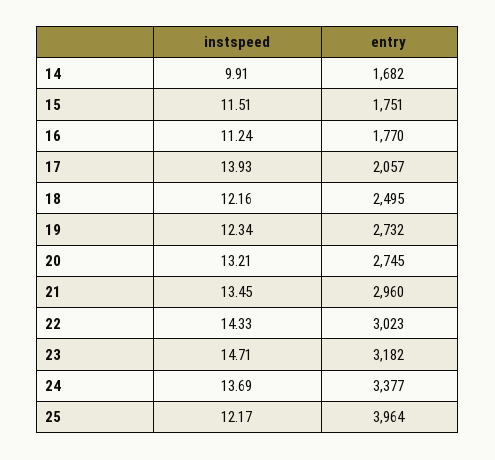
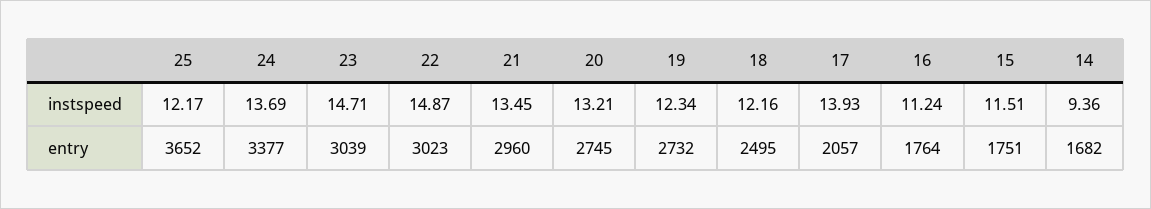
instspeed, 14: 9.91 -> 9.36
entry, 16: 1770 -> 1764
instspeed, 22: 14.33 -> 14.87
entry, 23: 3182 -> 3039
entry, 25: 3964 -> 3652

